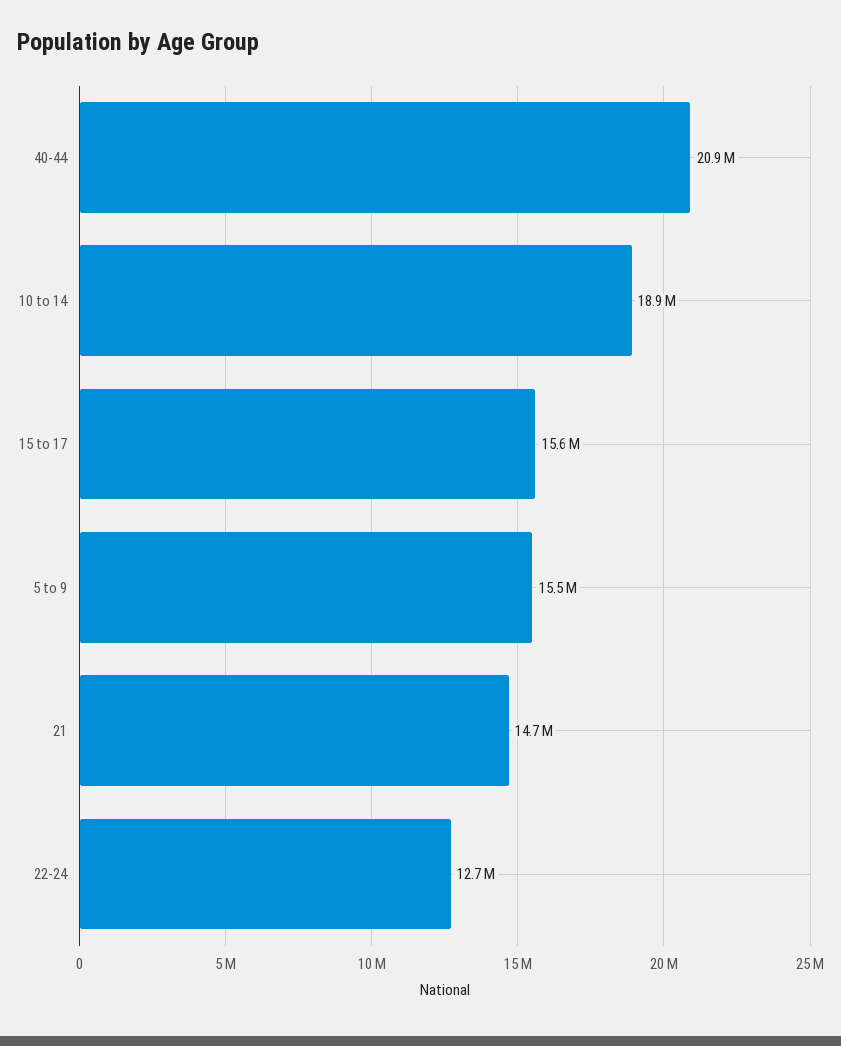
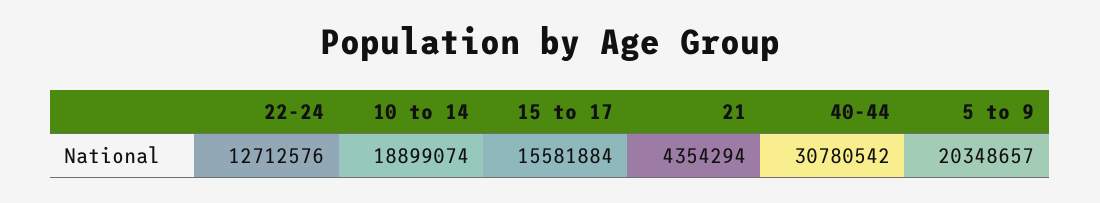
40-44: 20900000 -> 30780542
5 to 9: 15500000 -> 20348657
21: 14700000 -> 4354294

